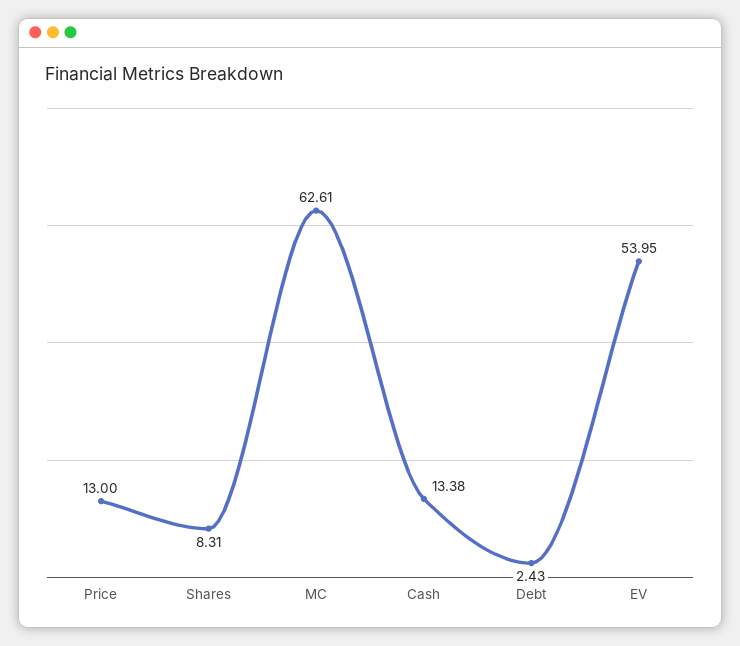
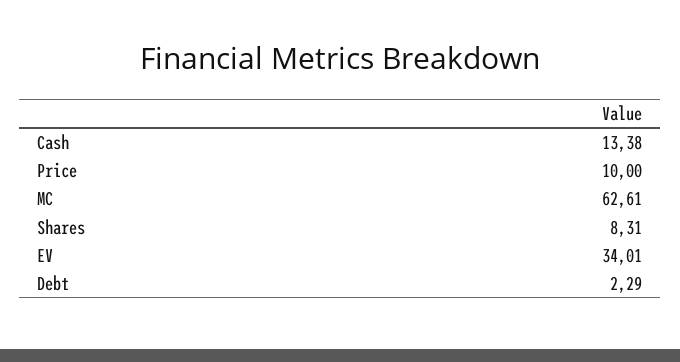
Price: 13 -> 10
Debt: 2.43 -> 2.29
EV: 53.95 -> 34.01

